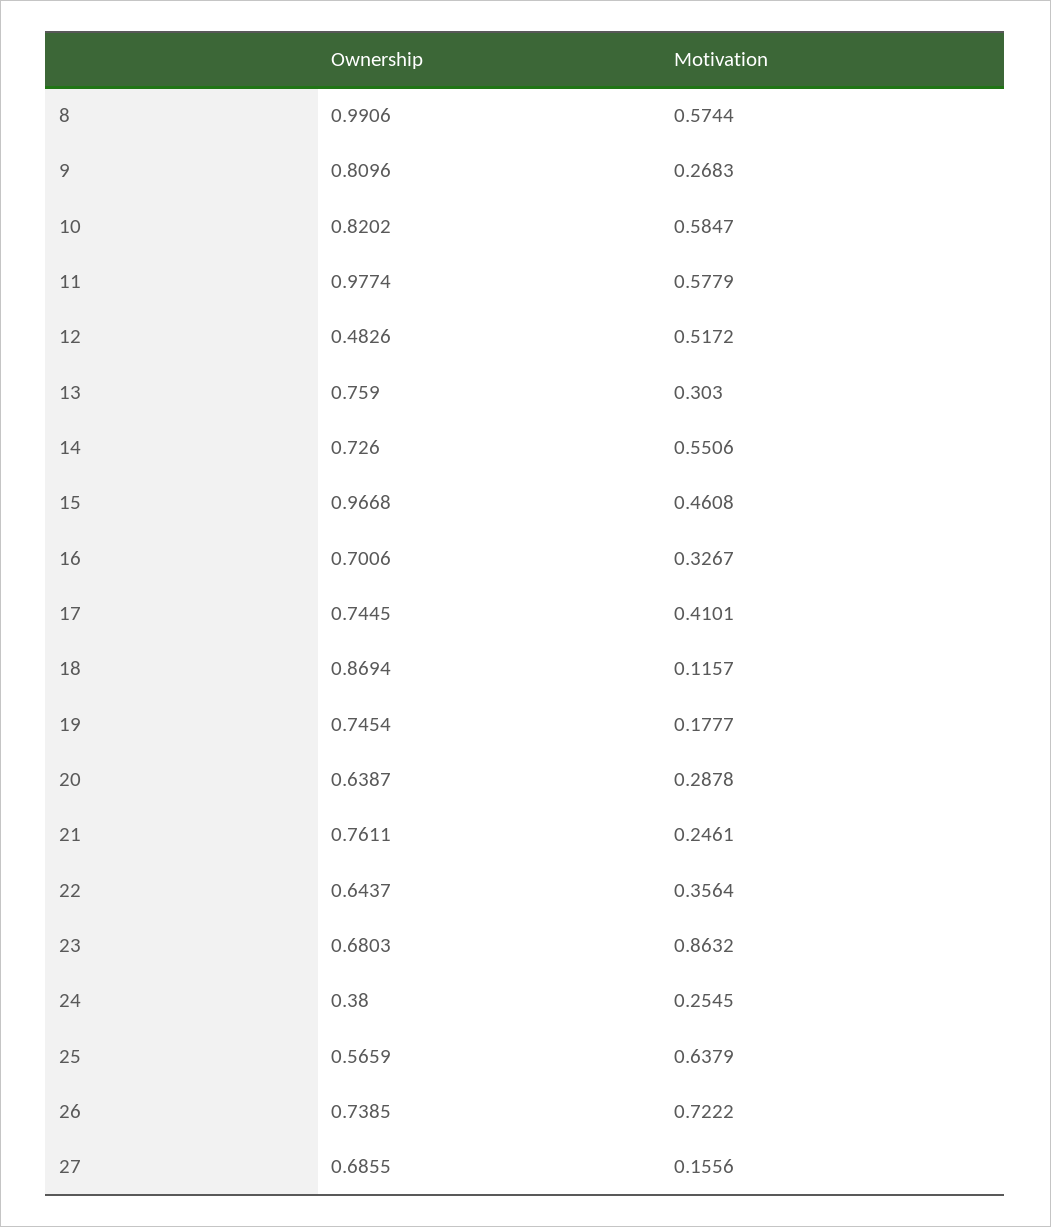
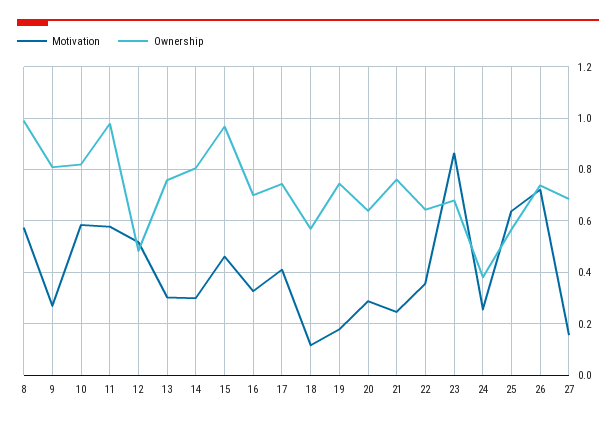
Ownership, 14: 0.726 -> 0.8
Motivation, 14: 0.5506 -> 0.3
Ownership, 18: 0.8694 -> 0.575

